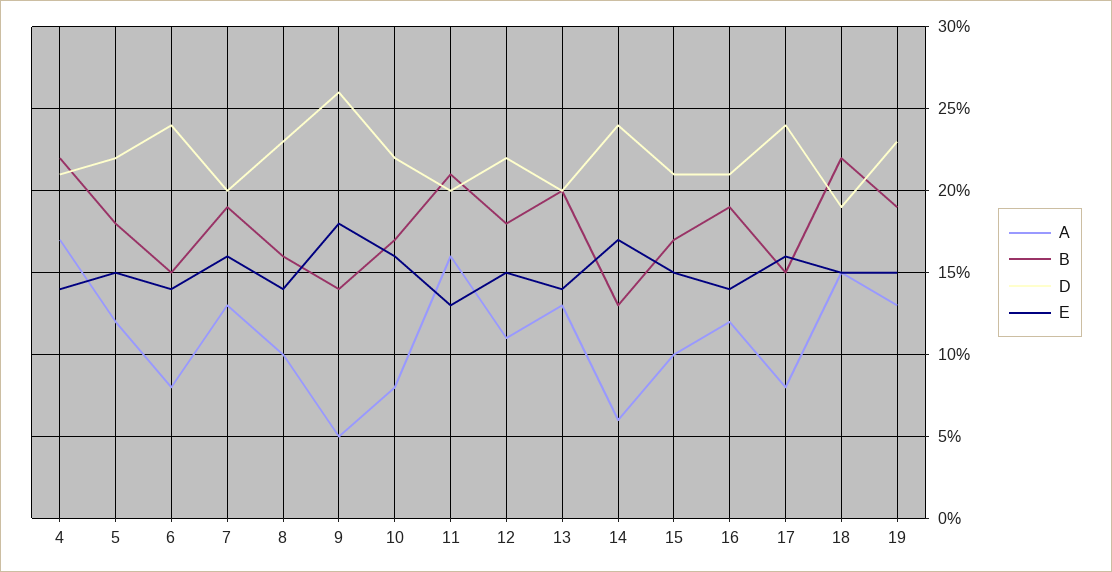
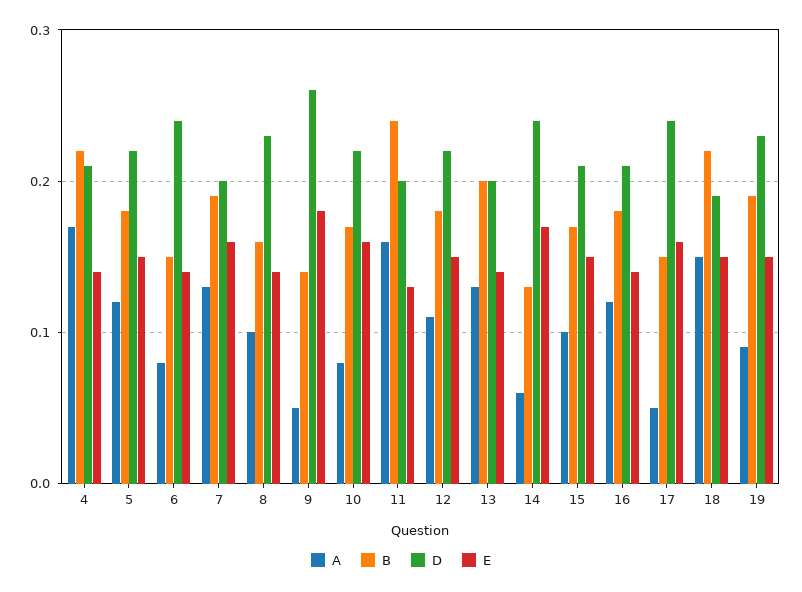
B, 11: 0.21 -> 0.24
B, 16: 0.19 -> 0.18
A, 17: 0.08 -> 0.05
A, 19: 0.13 -> 0.09

